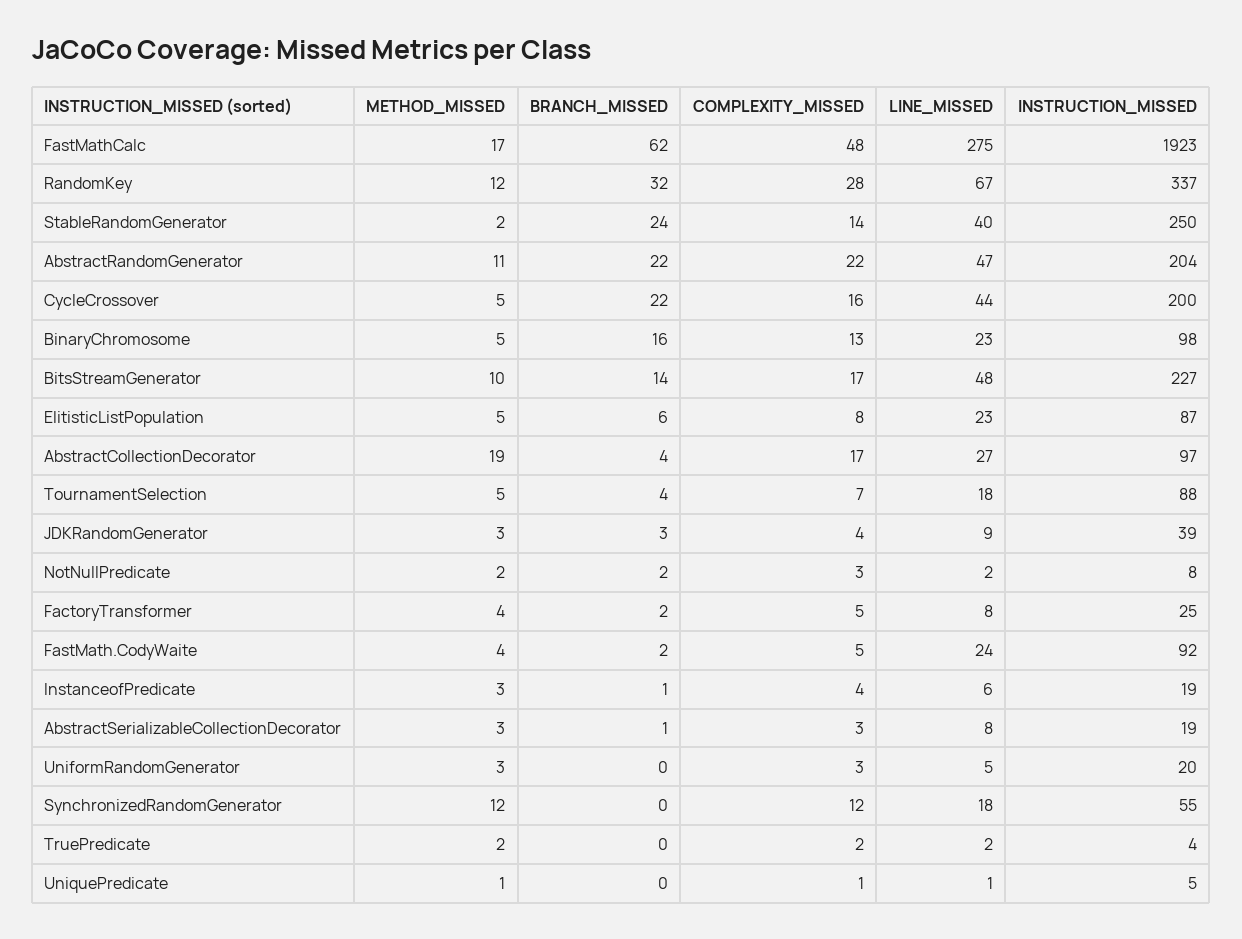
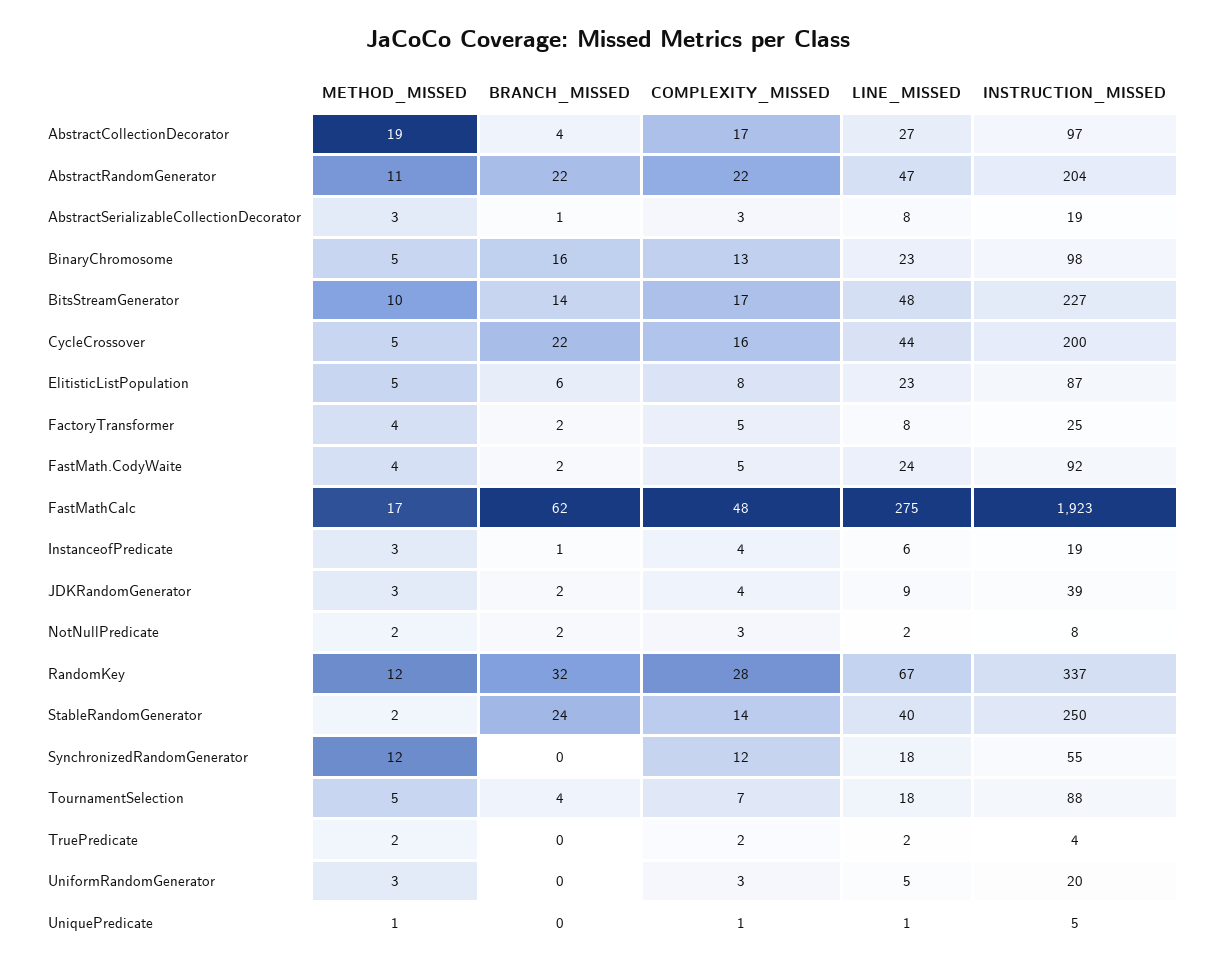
BRANCH_MISSED, JDKRandomGenerator: 3 -> 2

